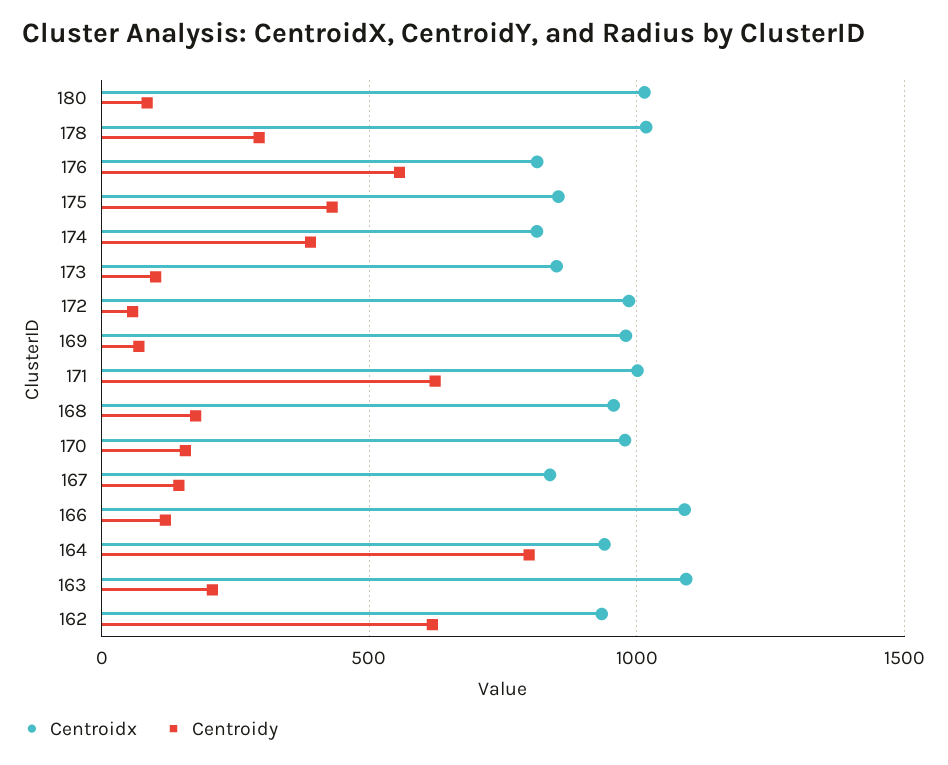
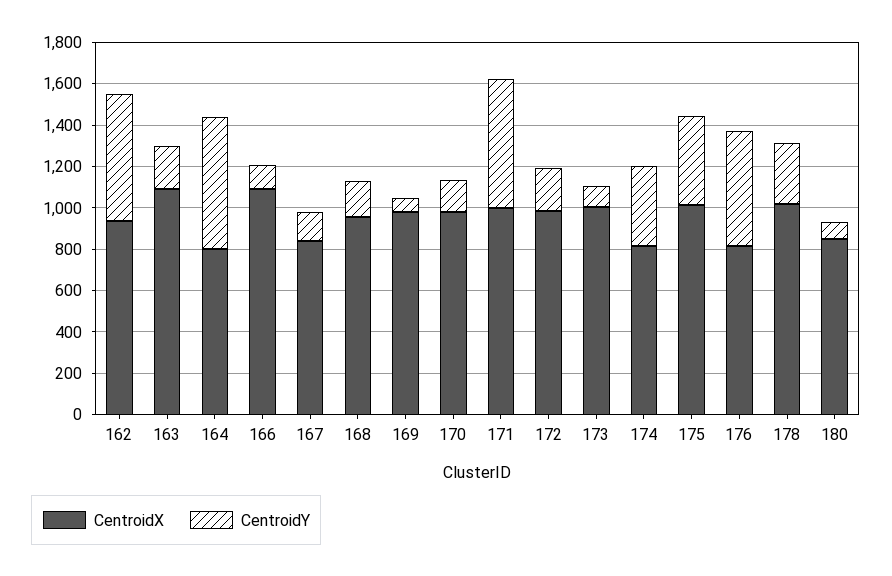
Centroidx, 180: 1000 -> 850
Centroidx, 175: 850 -> 1000
Centroidx, 173: 850 -> 1000
Centroidy, 172: 50 -> 200
Centroidx, 164: 950 -> 800
Centroidy, 164: 800 -> 650

